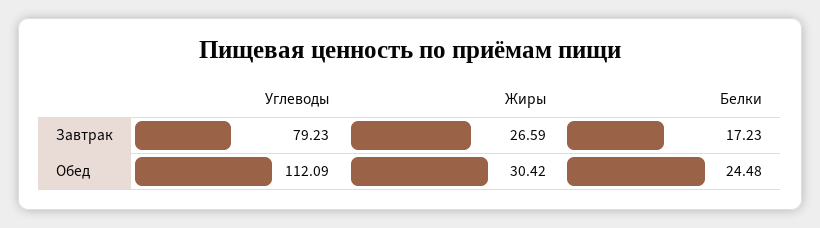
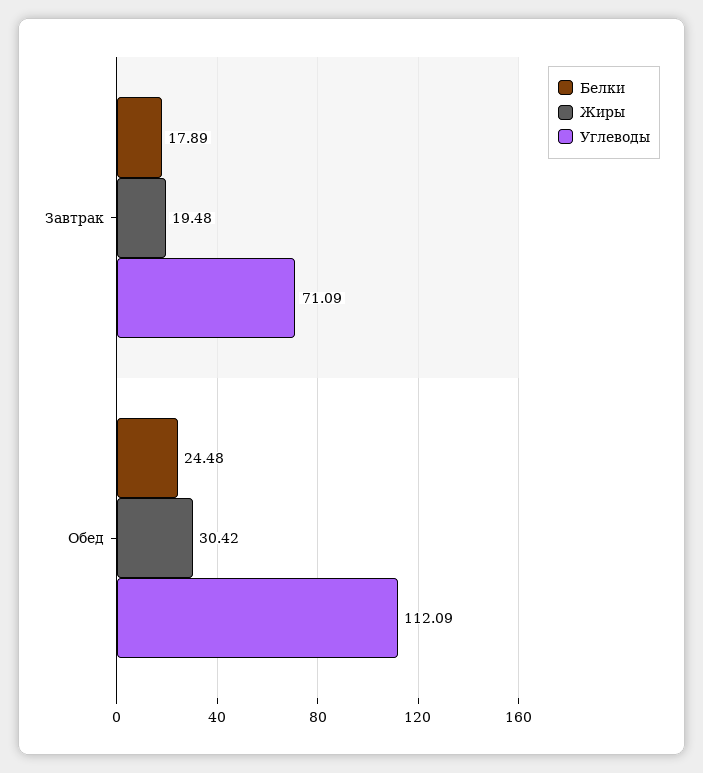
Углеводы, Завтрак: 79.23 -> 71.09
Жиры, Завтрак: 26.59 -> 19.48
Белки, Завтрак: 17.23 -> 17.89

